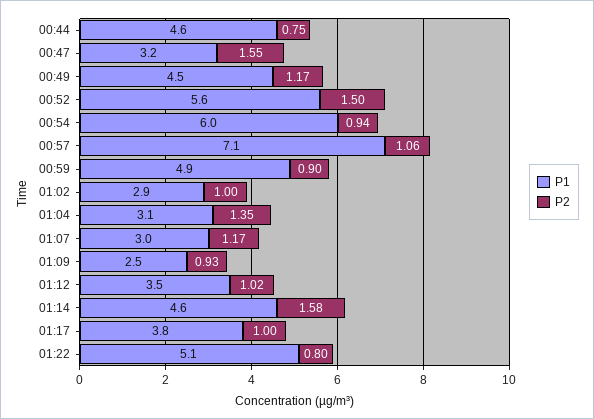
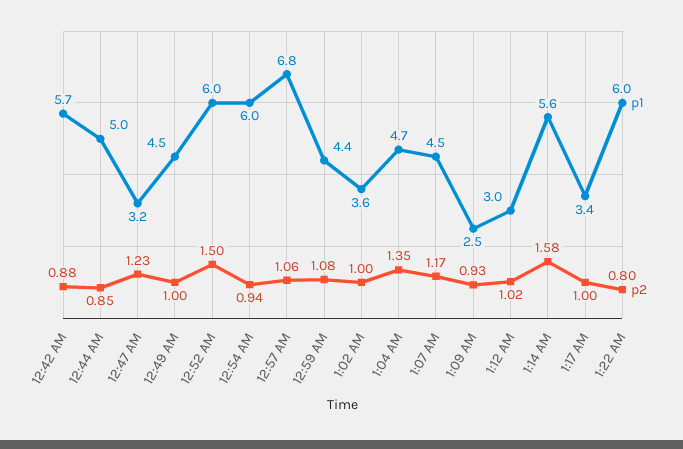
P1, 00:44: 4.6 -> 5
P2, 00:44: 0.75 -> 0.85
P2, 00:47: 1.55 -> 1.23
P2, 00:49: 1.17 -> 1
P1, 00:52: 5.6 -> 6
P1, 00:57: 7.1 -> 6.8
P1, 00:59: 4.9 -> 4.4
P2, 00:59: 0.9 -> 1.08
P1, 01:02: 2.9 -> 3.6
P1, 01:04: 3.1 -> 4.7
P1, 01:07: 3 -> 4.5
P1, 01:12: 3.5 -> 3
P1, 01:14: 4.6 -> 5.6
P1, 01:17: 3.8 -> 3.4
P1, 01:22: 5.1 -> 6
P1, 12:42 AM: none -> 5.7
P2, 12:42 AM: none -> 0.88

